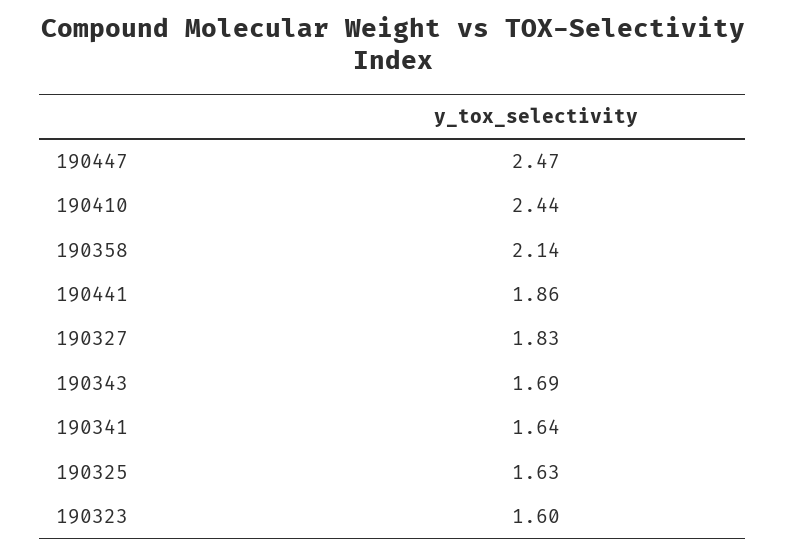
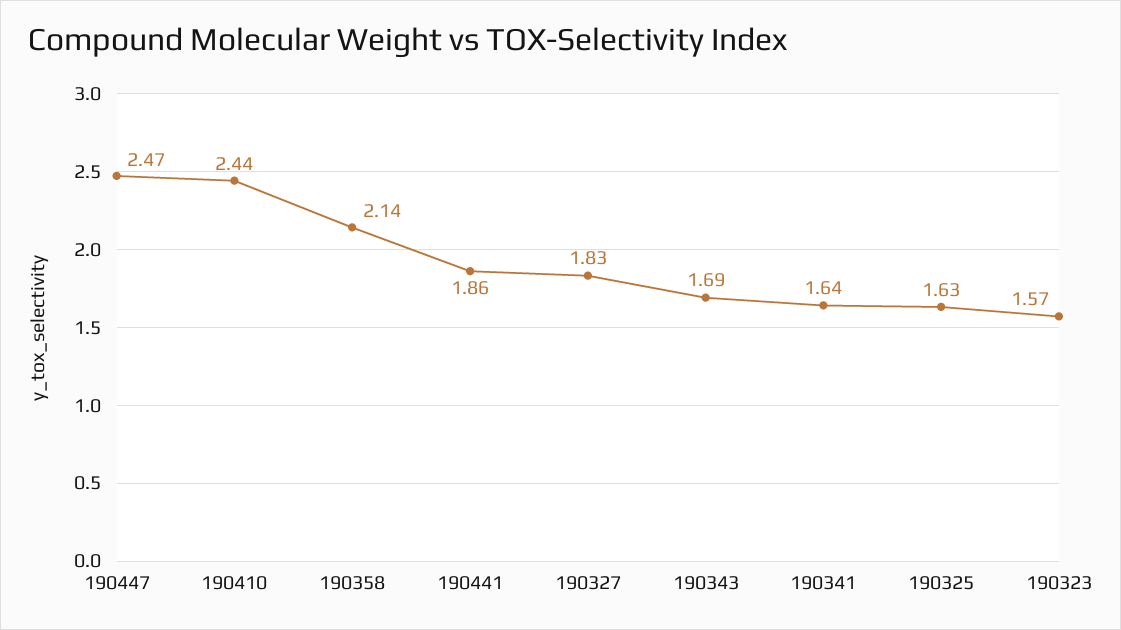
190323: 1.6 -> 1.57

